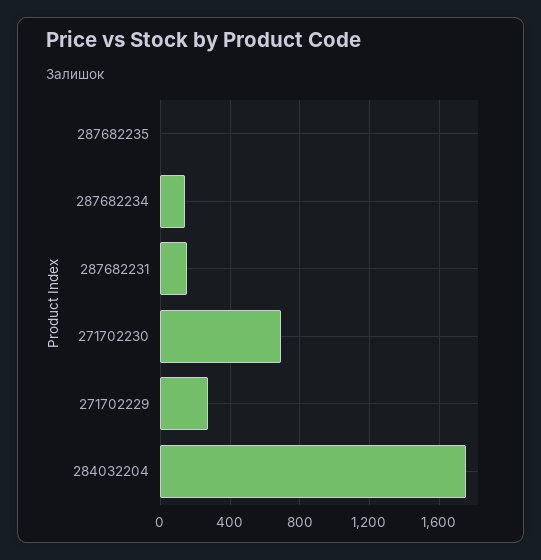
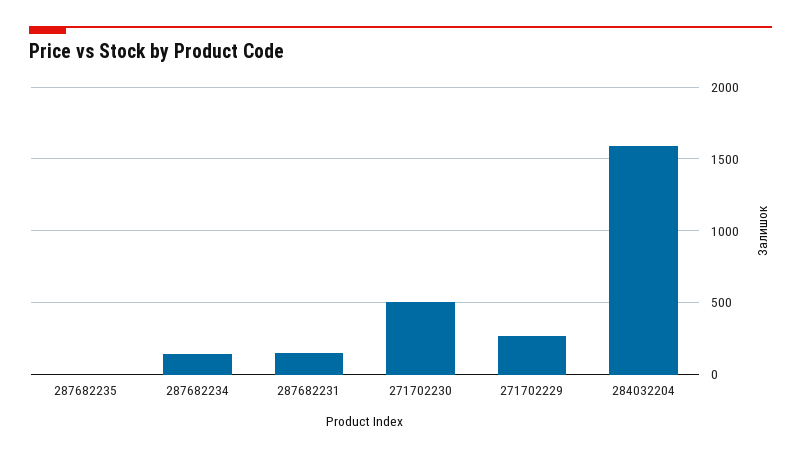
271702230: 700 -> 500
284032204: 1750 -> 1600

